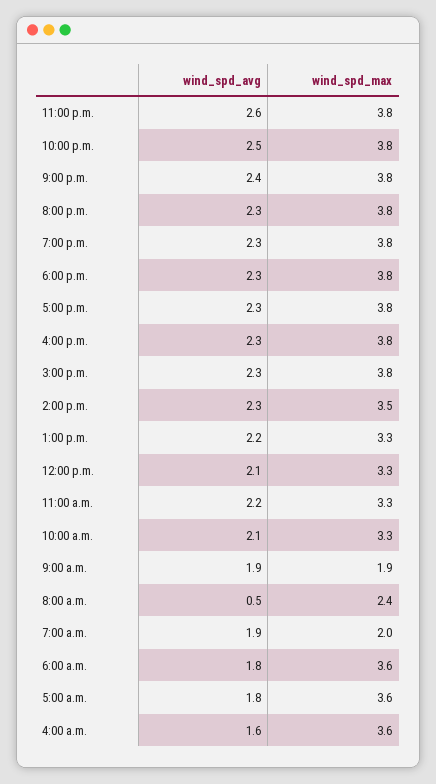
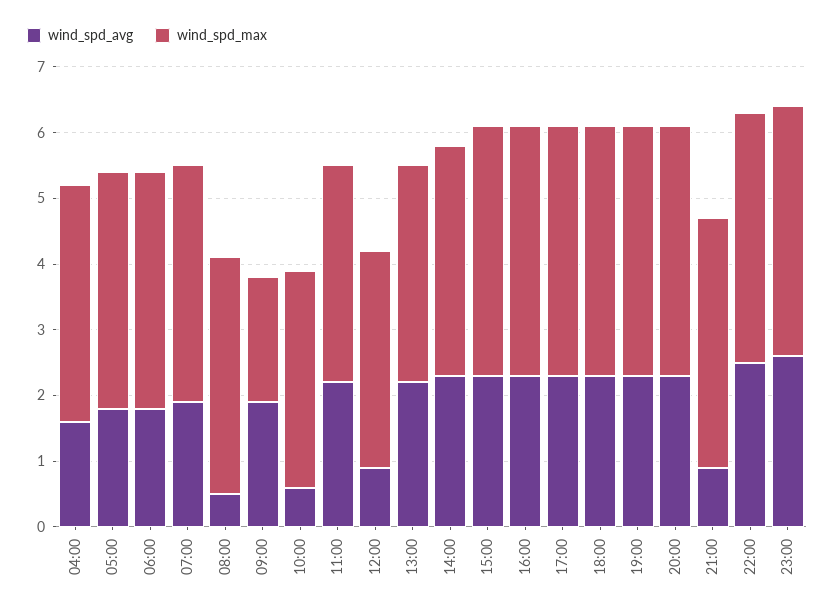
wind_spd_avg, 9:00 p.m.: 2.4 -> 1
wind_spd_avg, 12:00 p.m.: 2.1 -> 1
wind_spd_avg, 10:00 a.m.: 2.1 -> 0.5
wind_spd_max, 8:00 a.m.: 2.4 -> 3.5
wind_spd_max, 7:00 a.m.: 2 -> 3.5

